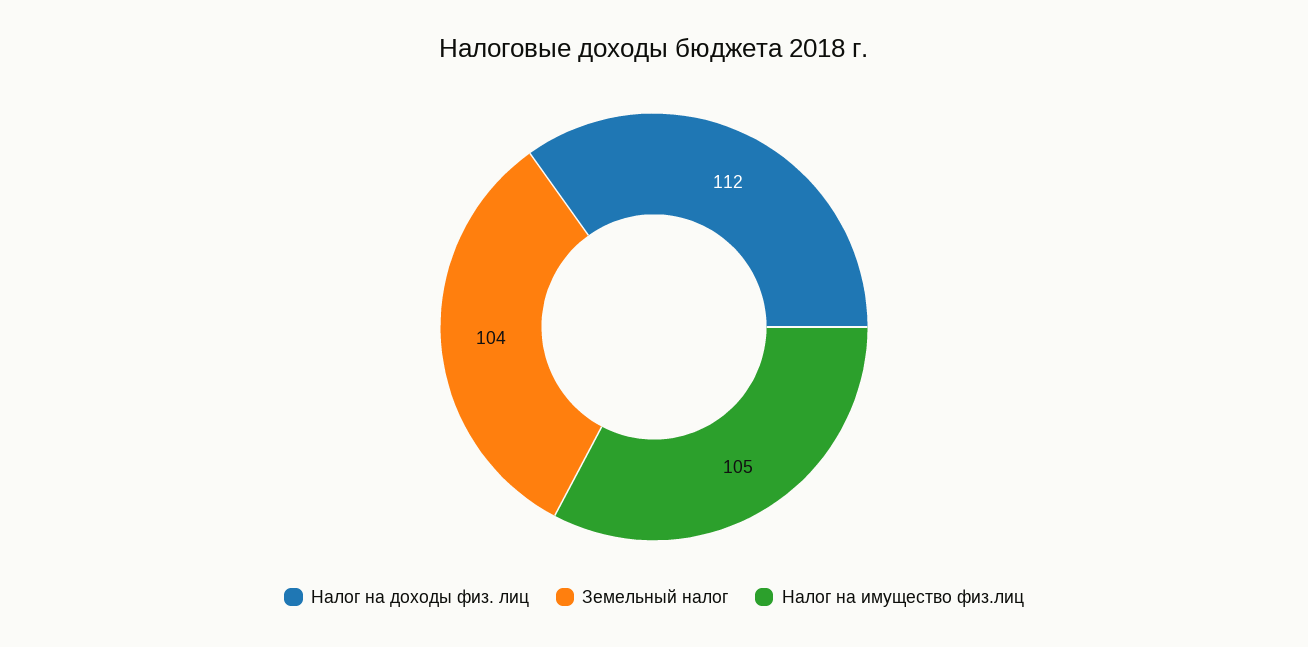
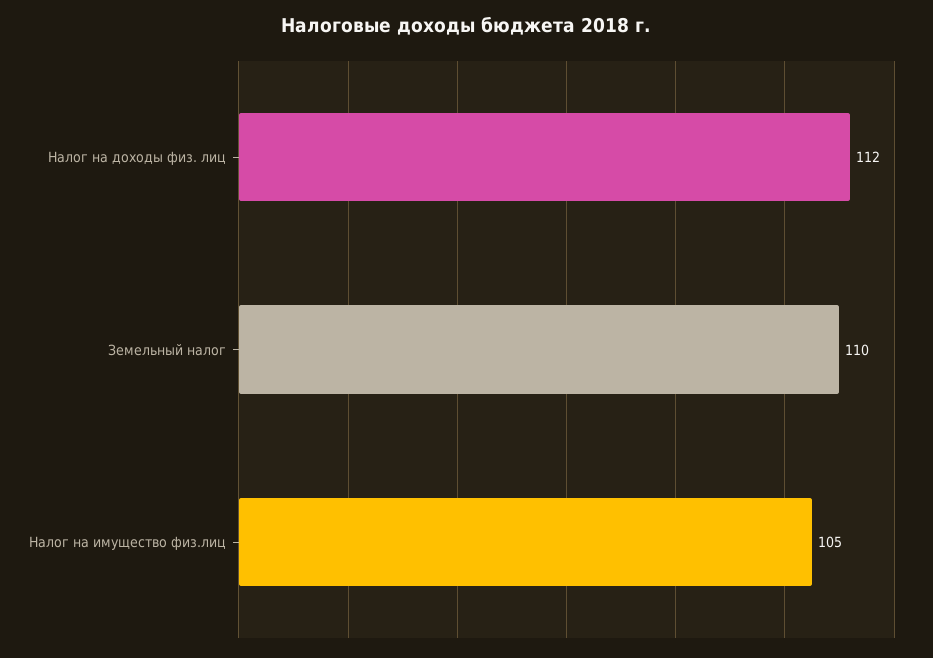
Земельный налог: 104 -> 110

